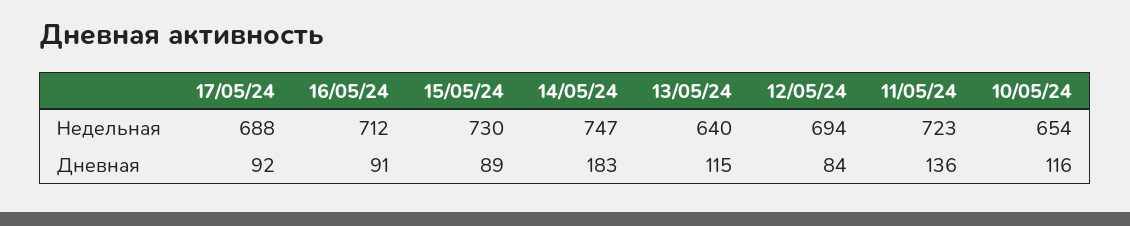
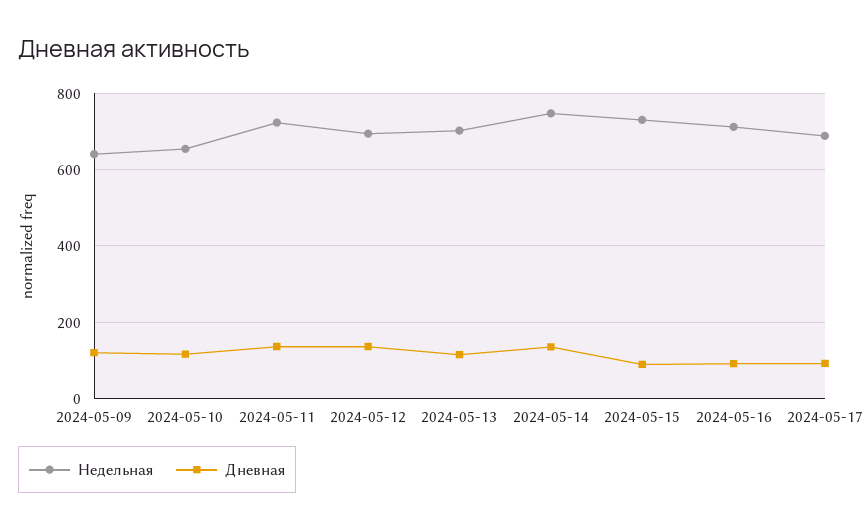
Недельная, 13/05/24: 640 -> 700
Дневная, 14/05/24: 183 -> 140
Дневная, 12/05/24: 84 -> 140
Недельная, 2024-05-09: none -> 640
Дневная, 2024-05-09: none -> 120

